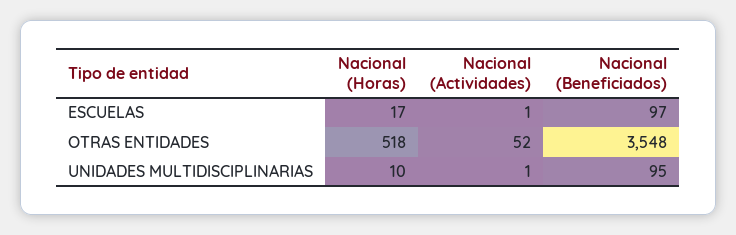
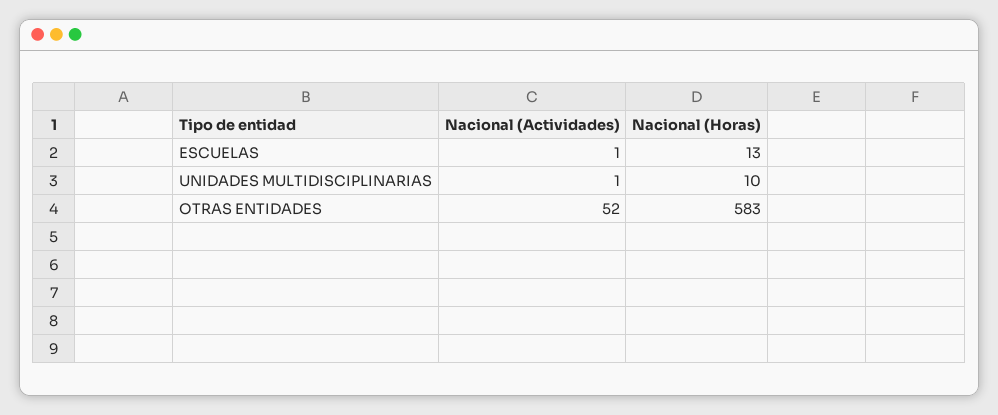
Nacional (Horas), ESCUELAS: 17 -> 13
Nacional (Beneficiados), ESCUELAS: 97 -> none
Nacional (Horas), OTRAS ENTIDADES: 518 -> 583
Nacional (Beneficiados), OTRAS ENTIDADES: 3548 -> none
Nacional (Beneficiados), UNIDADES MULTIDISCIPLINARIAS: 95 -> none

